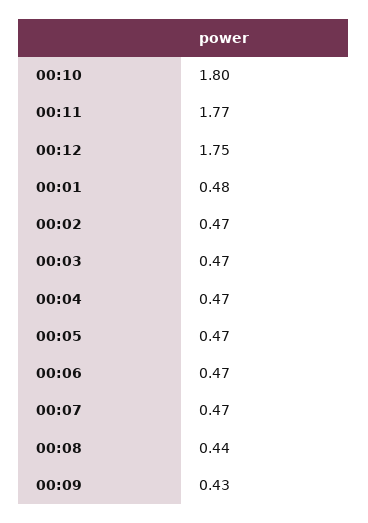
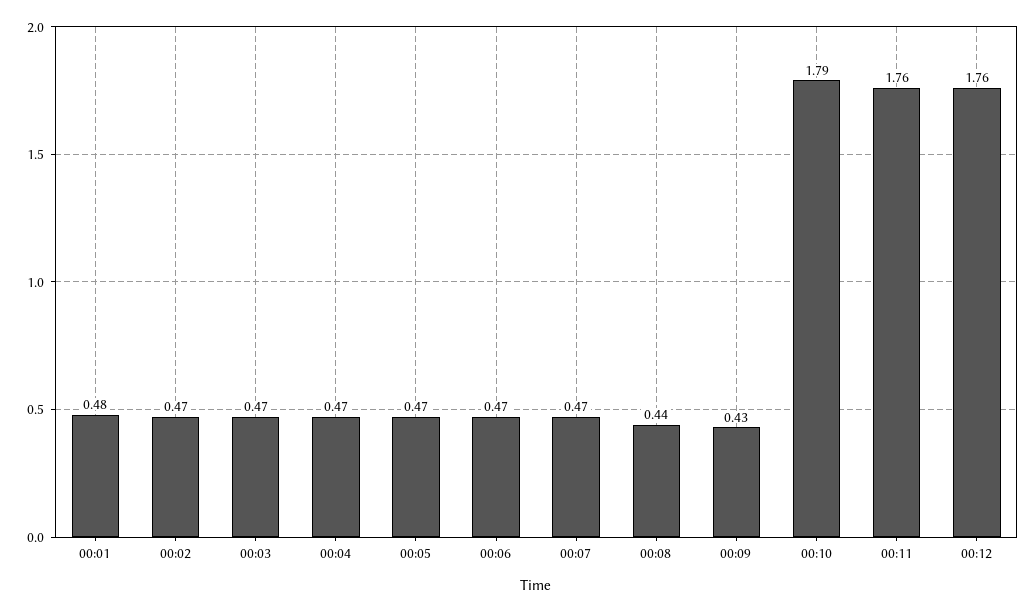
00:10: 1.8 -> 1.79
00:11: 1.77 -> 1.76
00:12: 1.75 -> 1.76

